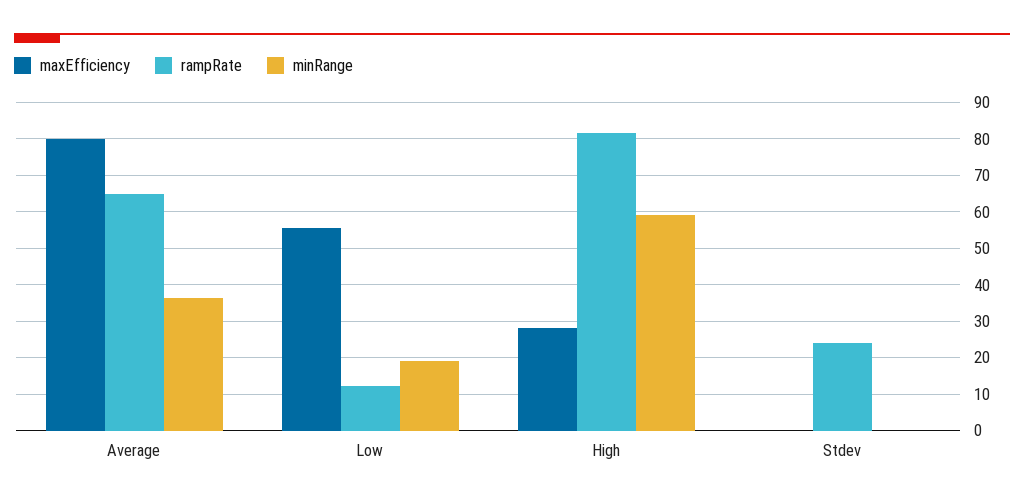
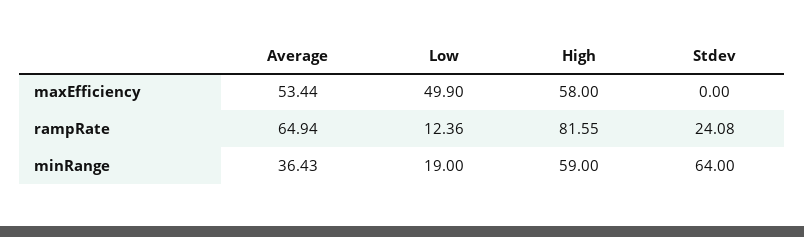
maxEfficiency, Average: 80 -> 53.44
maxEfficiency, Low: 56 -> 49.9
maxEfficiency, High: 28 -> 58
minRange, Stdev: 0 -> 64

